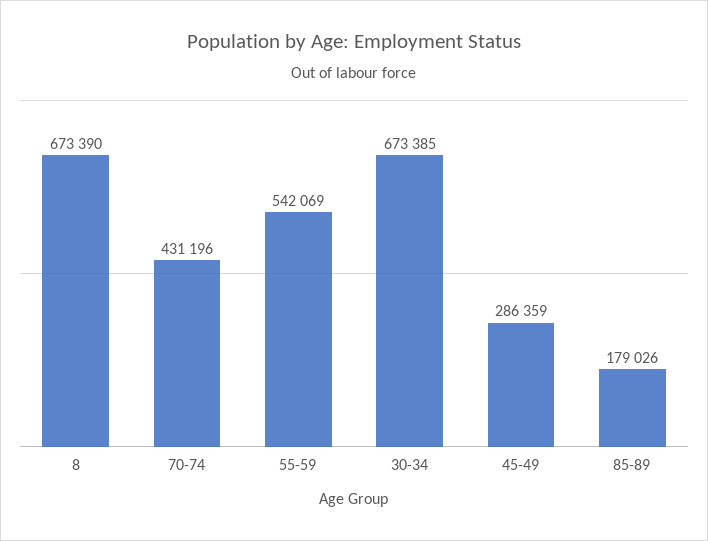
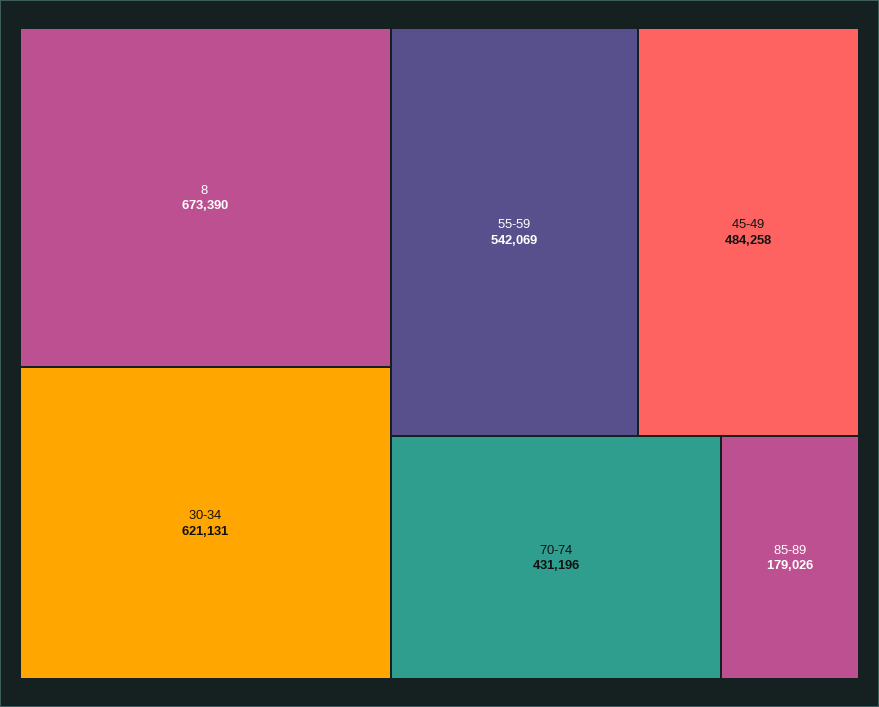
30-34: 673385 -> 621131
45-49: 286359 -> 484258

